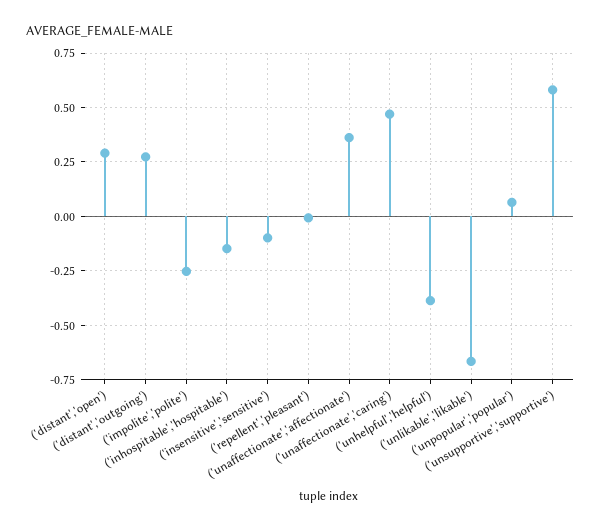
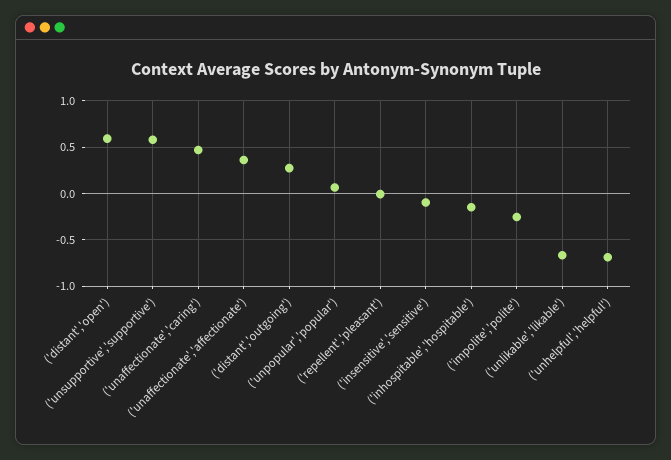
('distant','open'): 0.3 -> 0.6
('unhelpful','helpful'): -0.4 -> -0.7

